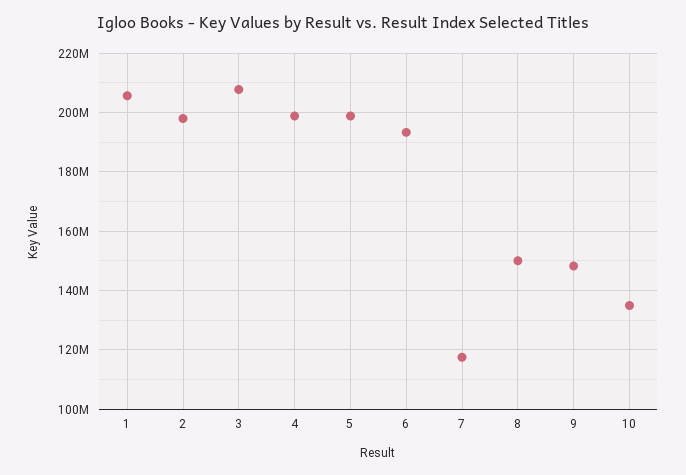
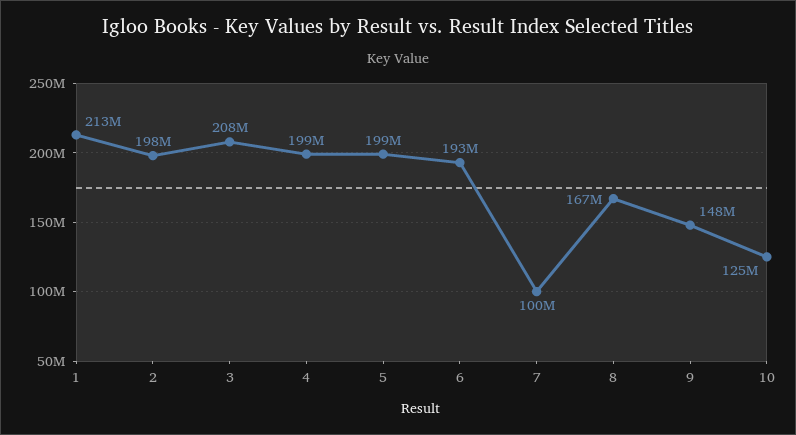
1: 205000000 -> 213000000
7: 117500000 -> 100000000
8: 150000000 -> 167000000
10: 135000000 -> 125000000

